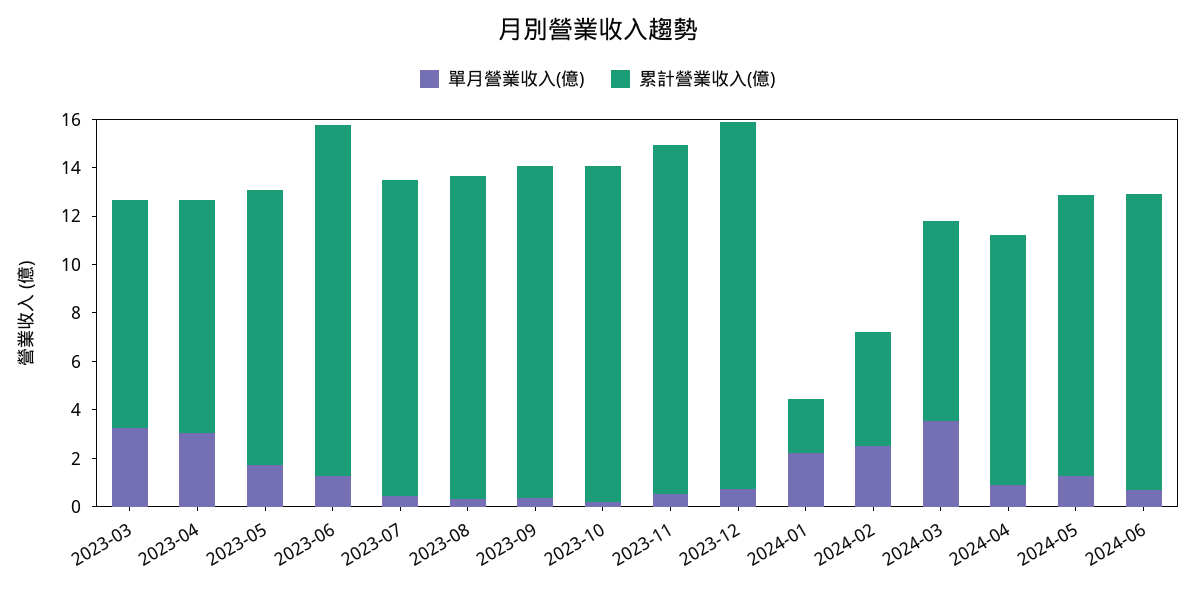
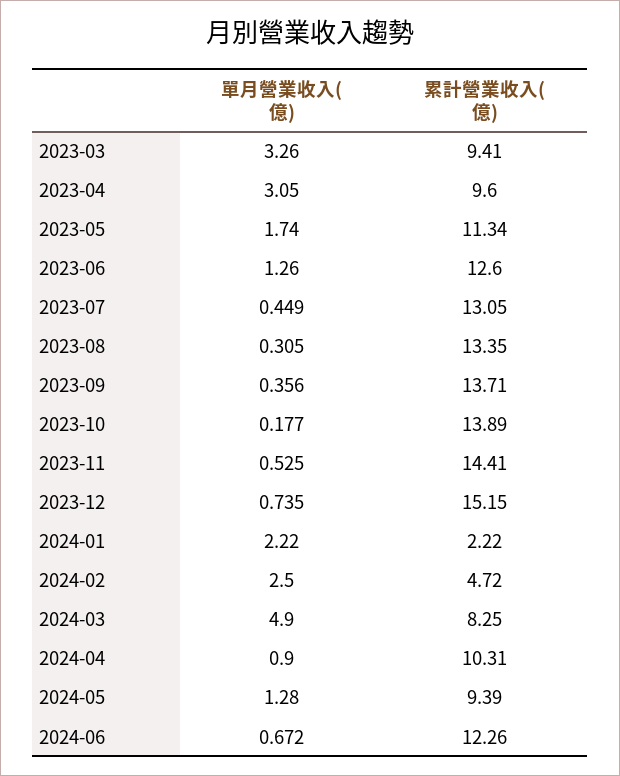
累計營業收入(億), 2023-06: 14.5 -> 12.6
單月營業收入(億), 2024-03: 3.5 -> 4.9
累計營業收入(億), 2024-05: 11.5 -> 9.39

